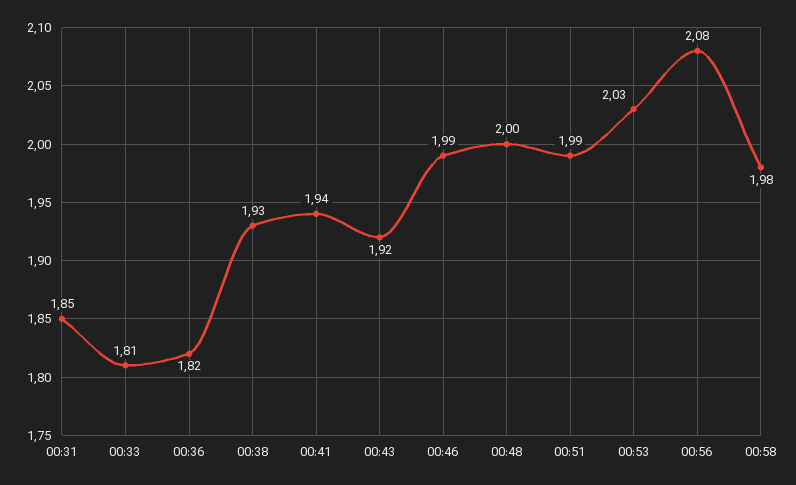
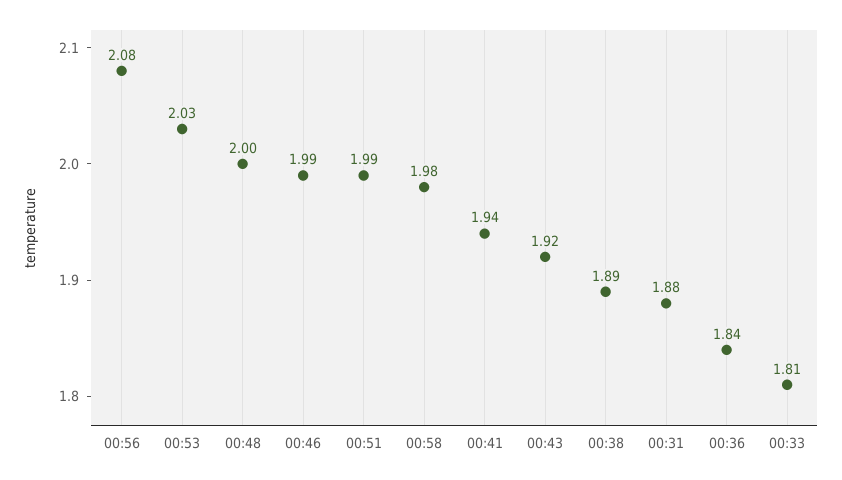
00:31: 1.85 -> 1.88
00:36: 1.82 -> 1.84
00:38: 1.93 -> 1.89

